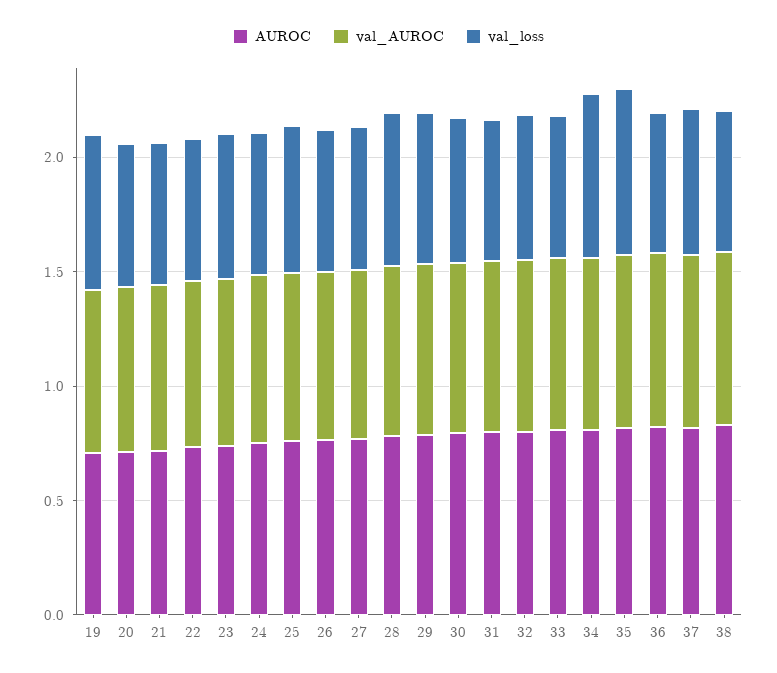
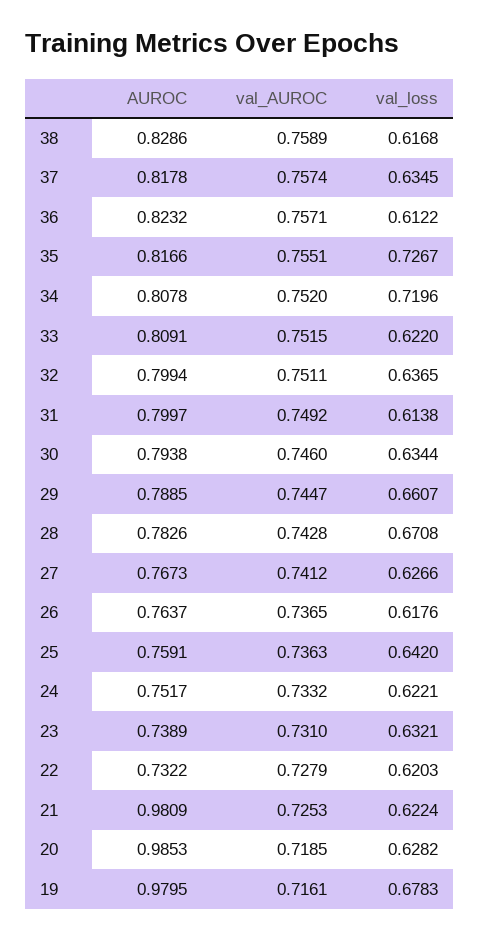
AUROC, 19: 0.7 -> 0.9795
AUROC, 20: 0.7 -> 0.9853
AUROC, 21: 0.7 -> 0.9809

